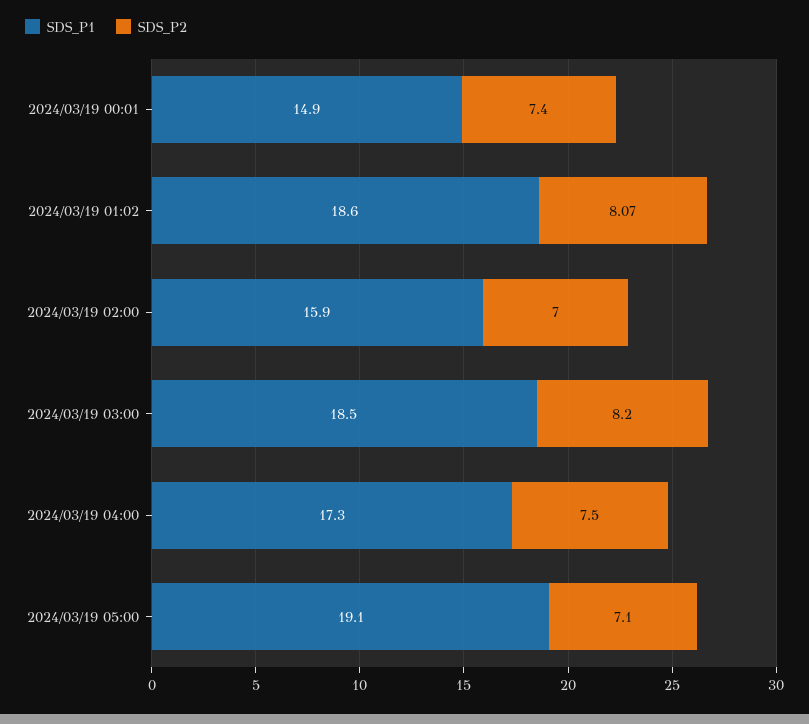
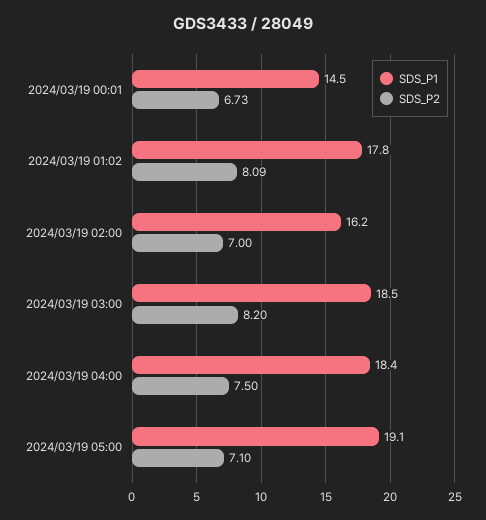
SDS_P1, 2024/03/19 00:01: 14.9 -> 14.5
SDS_P2, 2024/03/19 00:01: 7.4 -> 6.73
SDS_P1, 2024/03/19 01:02: 18.6 -> 17.8
SDS_P2, 2024/03/19 01:02: 8.07 -> 8.09
SDS_P1, 2024/03/19 02:00: 15.9 -> 16.2
SDS_P1, 2024/03/19 04:00: 17.3 -> 18.4

